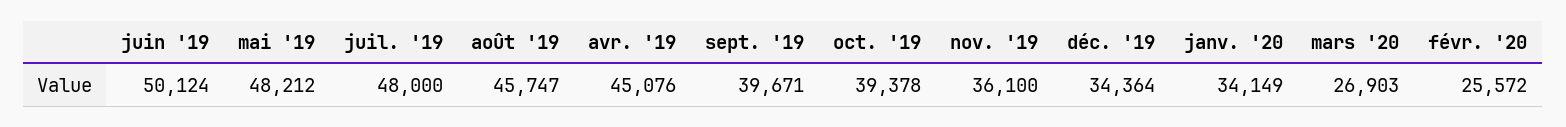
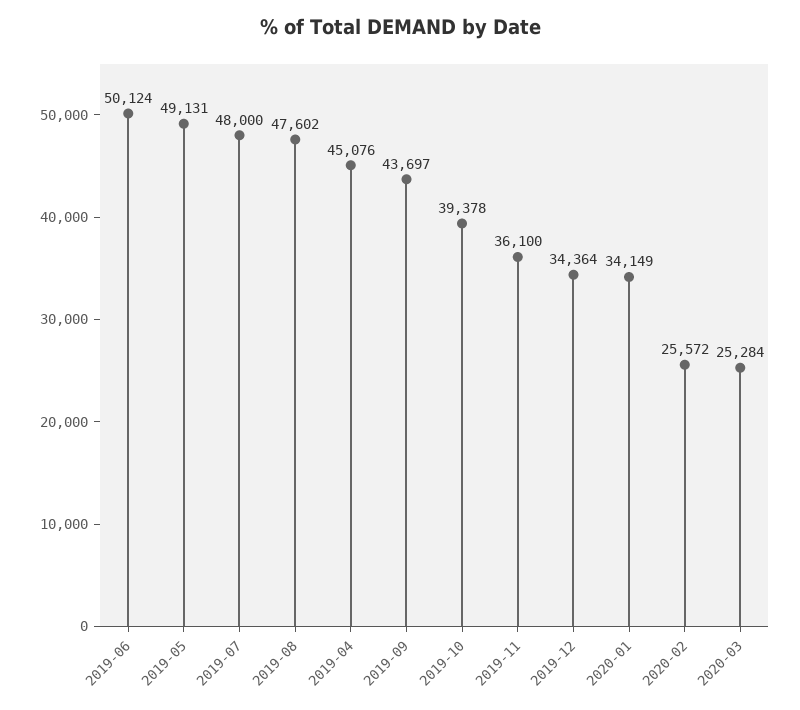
mai '19: 48212 -> 49131
août '19: 45747 -> 47602
sept. '19: 39671 -> 43697
mars '20: 26903 -> 25284

